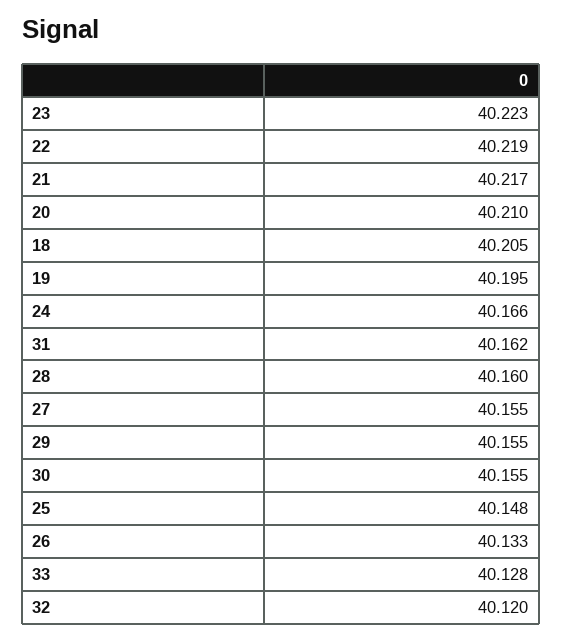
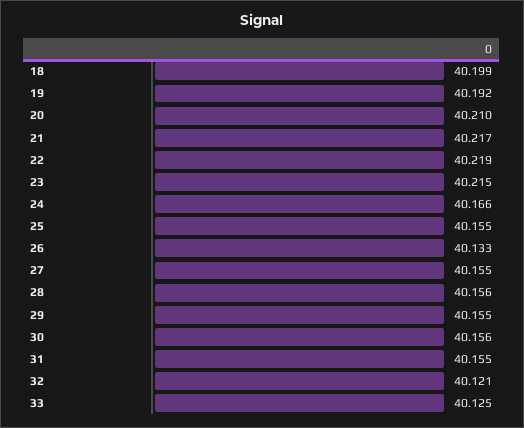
23: 40.223 -> 40.215
18: 40.205 -> 40.199
19: 40.195 -> 40.192
31: 40.162 -> 40.155
28: 40.16 -> 40.156
30: 40.155 -> 40.156
25: 40.148 -> 40.155
33: 40.128 -> 40.125
32: 40.12 -> 40.121

